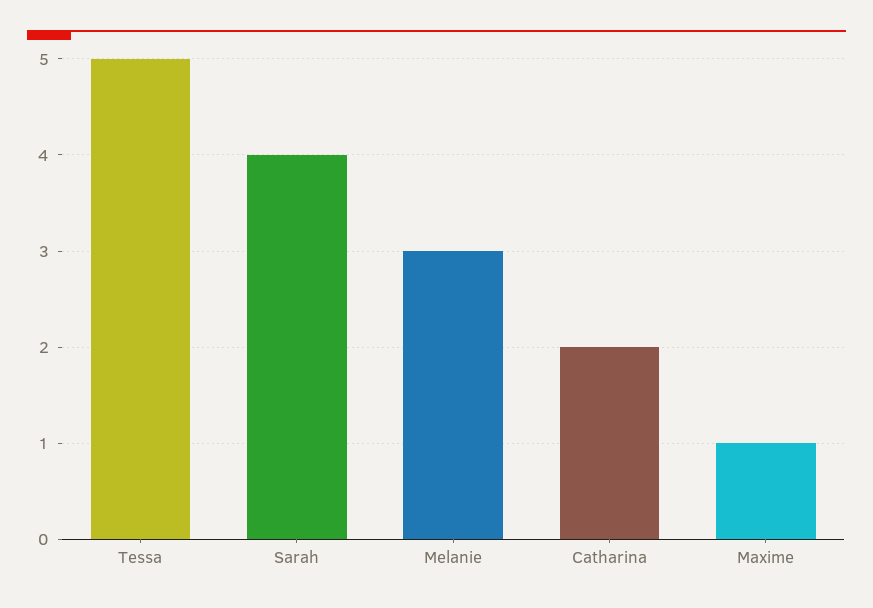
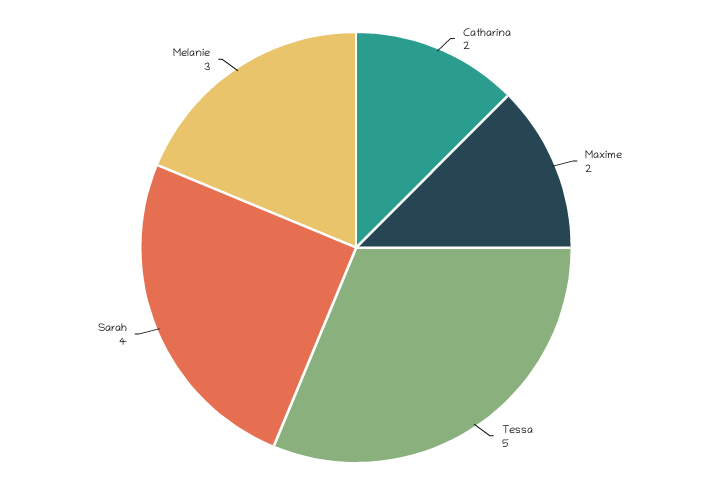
Maxime: 1 -> 2

